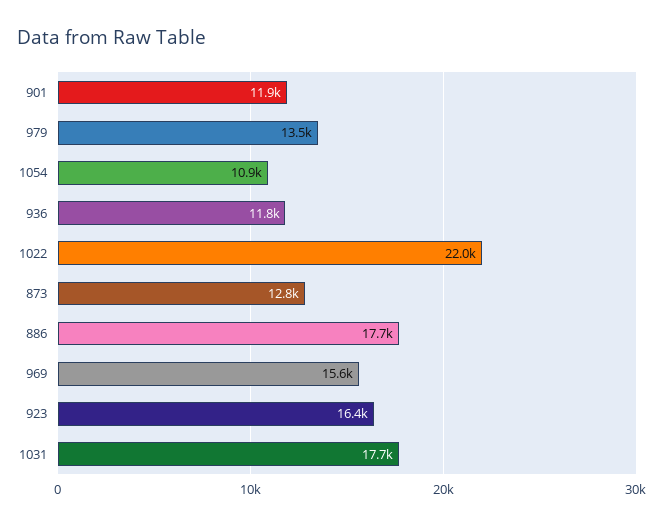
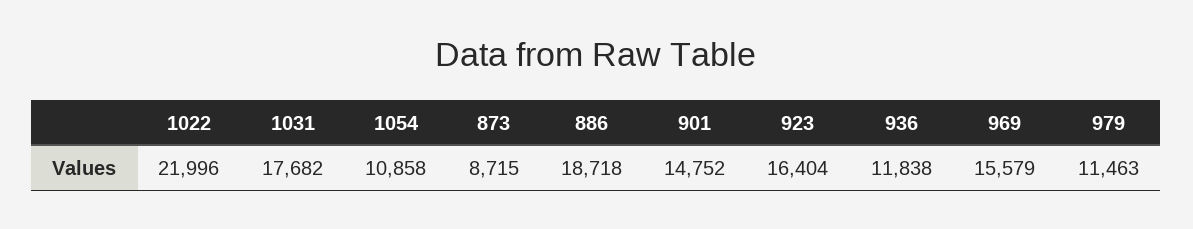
901: 11900 -> 14752
979: 13500 -> 11463
873: 12800 -> 8715
886: 17700 -> 18718

